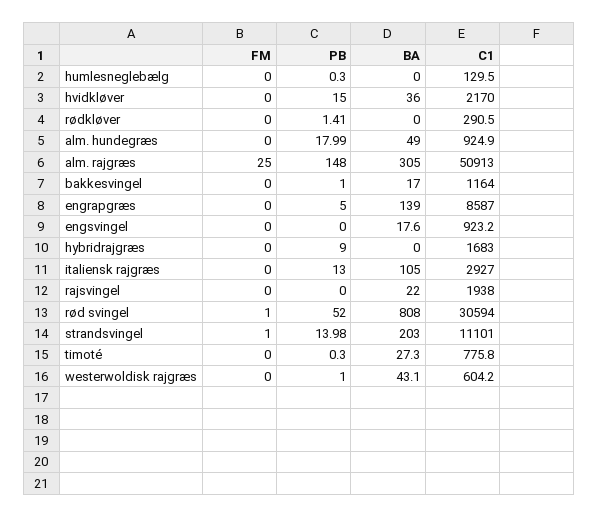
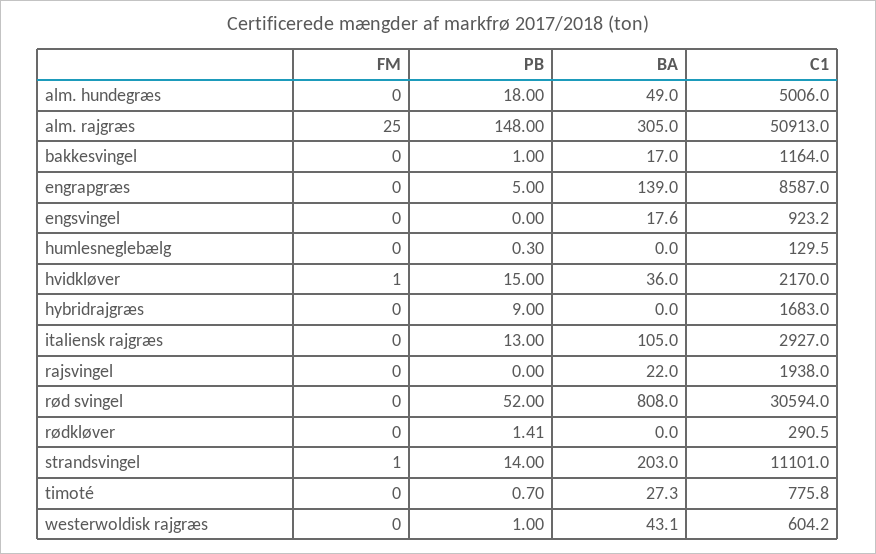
FM, hvidkløver: 0 -> 1
PB, alm. hundegræs: 17.99 -> 18
C1, alm. hundegræs: 924.9 -> 5006
FM, rød svingel: 1 -> 0
PB, strandsvingel: 13.98 -> 14
PB, timoté: 0.3 -> 0.7

